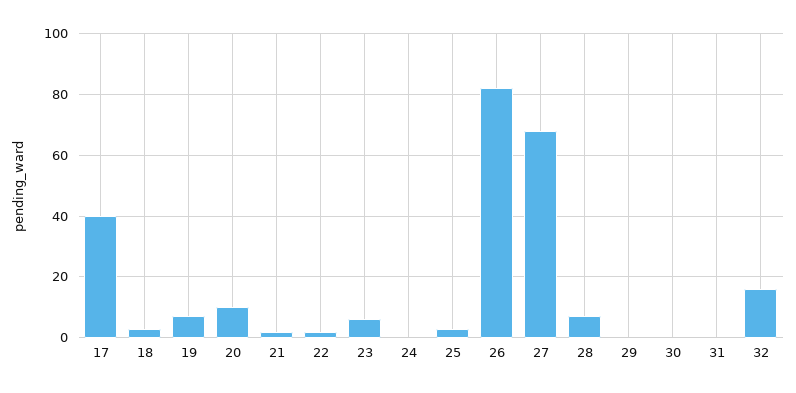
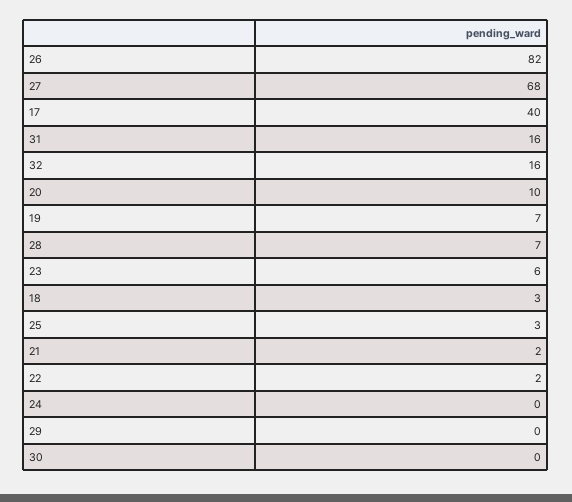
31: 0 -> 16

